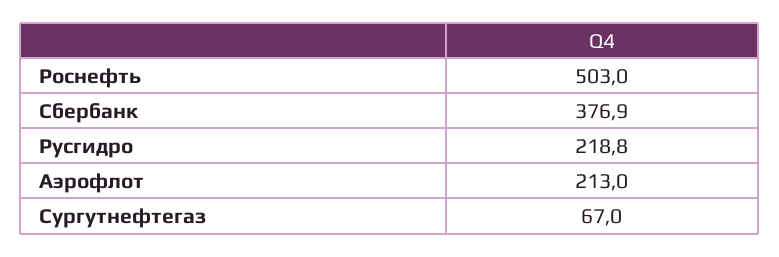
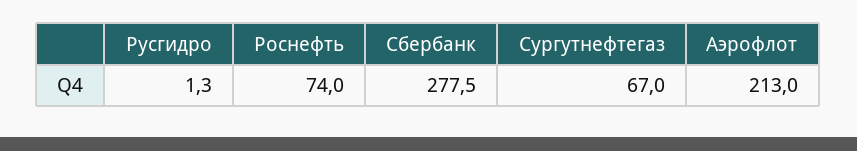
Роснефть: 503 -> 74
Сбербанк: 376.9 -> 277.5
Русгидро: 218.8 -> 1.3

